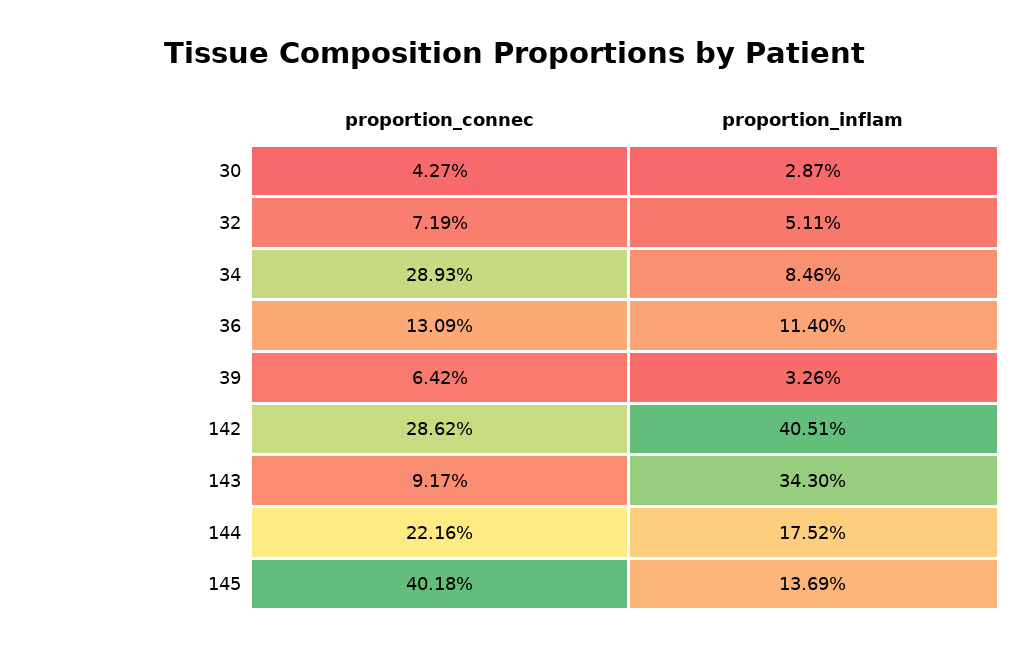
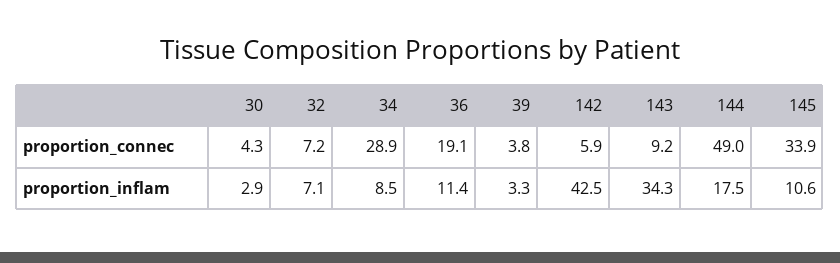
proportion_inflam, 32: 5.11 -> 7.1
proportion_connec, 36: 13.09 -> 19.1
proportion_connec, 39: 6.42 -> 3.8
proportion_connec, 142: 28.62 -> 5.9
proportion_inflam, 142: 40.51 -> 42.5
proportion_connec, 144: 22.16 -> 49
proportion_connec, 145: 40.18 -> 33.9
proportion_inflam, 145: 13.69 -> 10.6

